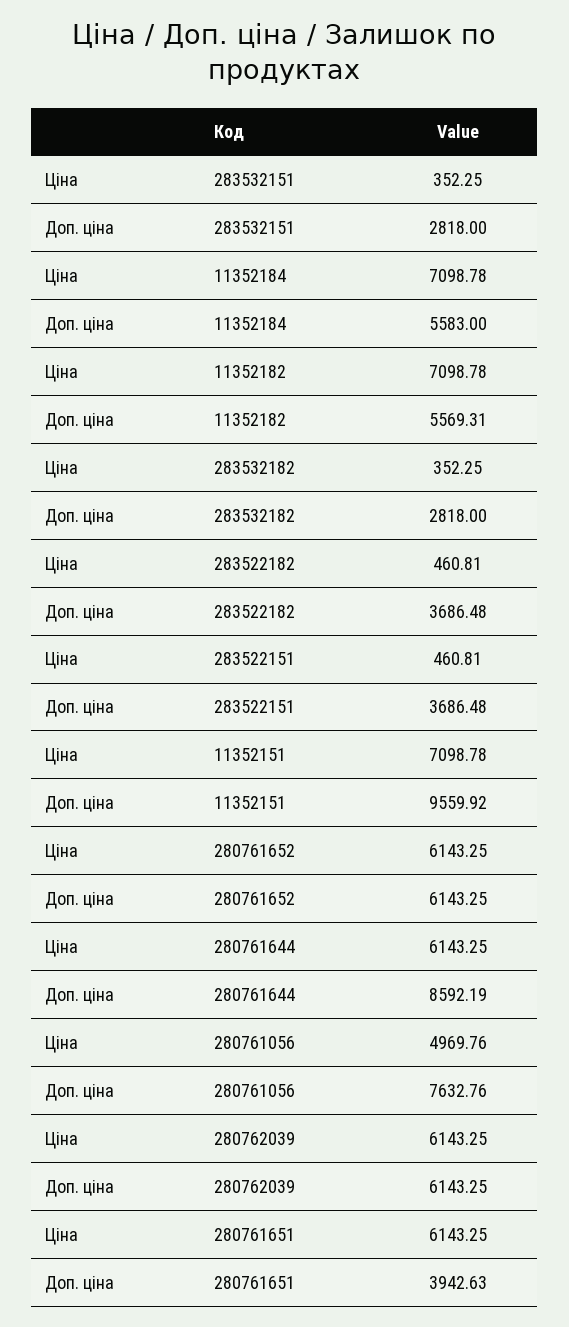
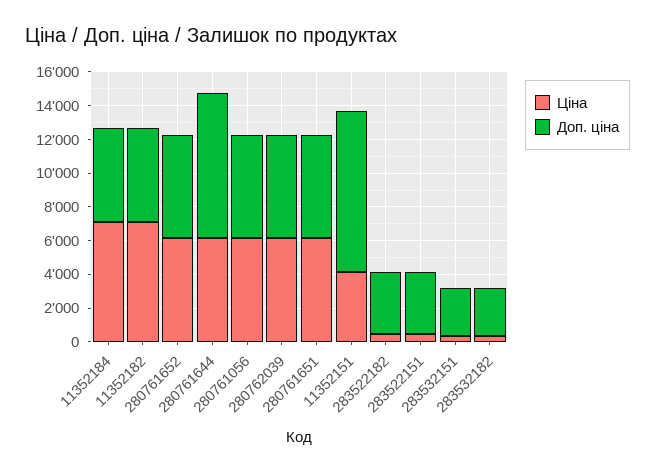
Ціна, 11352151: 7098.78 -> 4000
Ціна, 280761056: 4969.76 -> 6000
Доп. ціна, 280761056: 7632.76 -> 6000
Доп. ціна, 280761651: 3942.63 -> 6000

